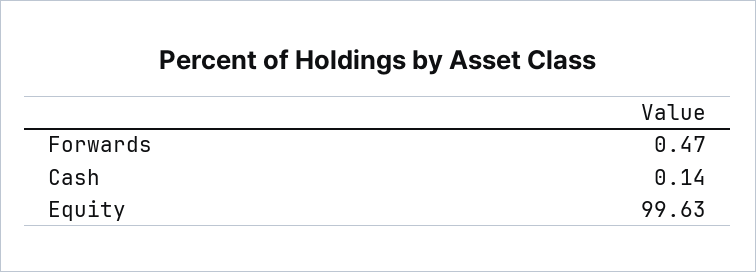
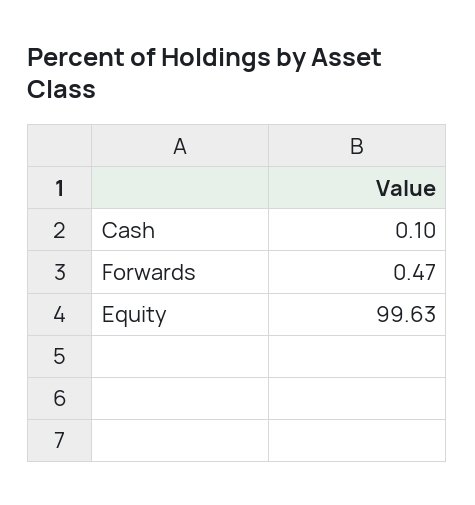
Cash: 0.14 -> 0.1

